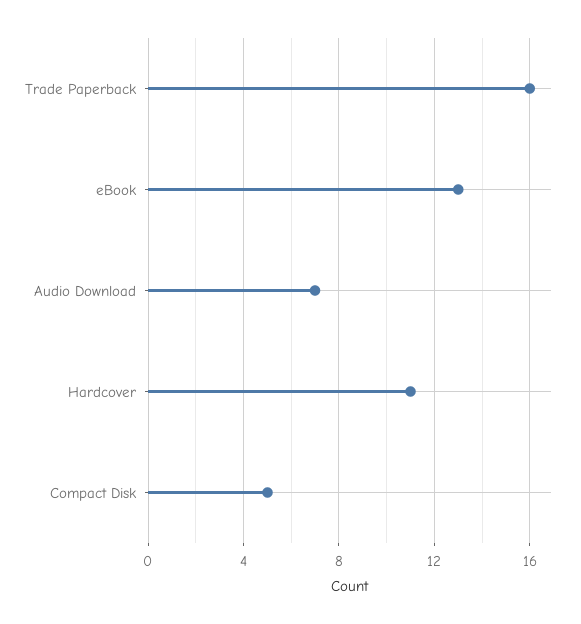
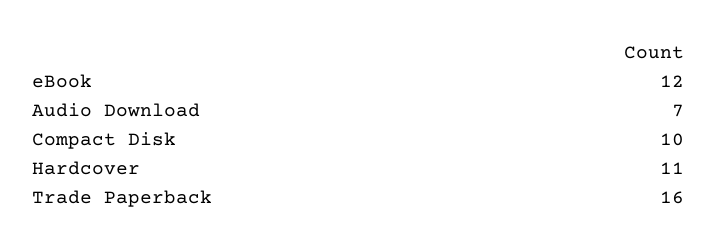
eBook: 13 -> 12
Compact Disk: 5 -> 10

